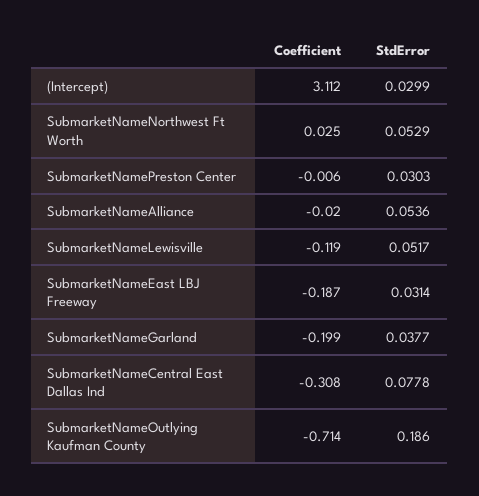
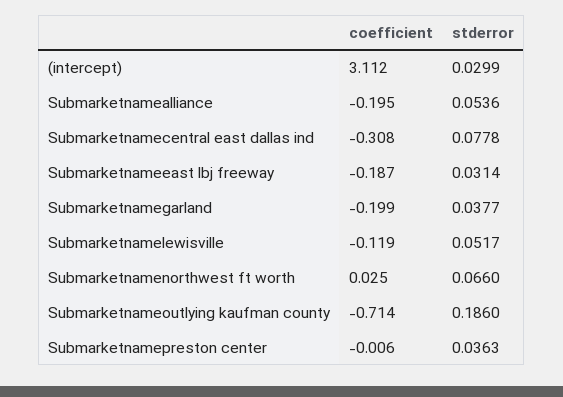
StdError, SubmarketNameNorthwest Ft Worth: 0.0529 -> 0.066
StdError, SubmarketNamePreston Center: 0.0303 -> 0.0363
Coefficient, SubmarketNameAlliance: -0.02 -> -0.195

